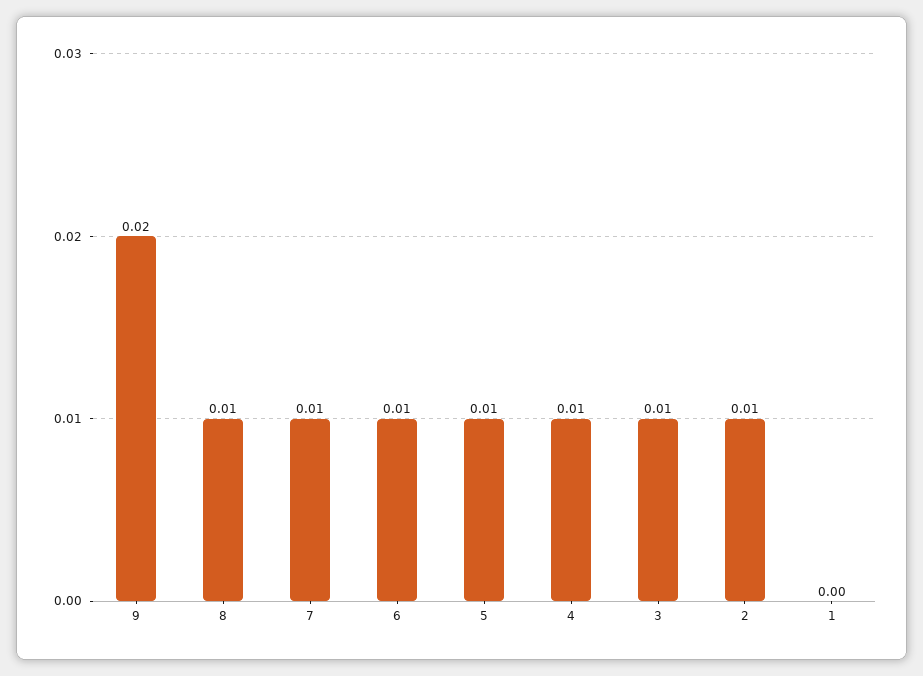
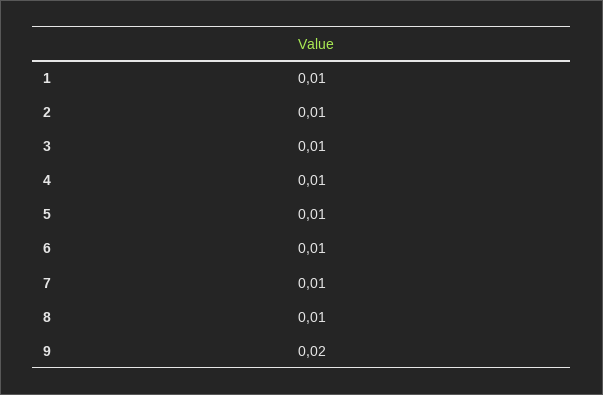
1: 0 -> 0.01

